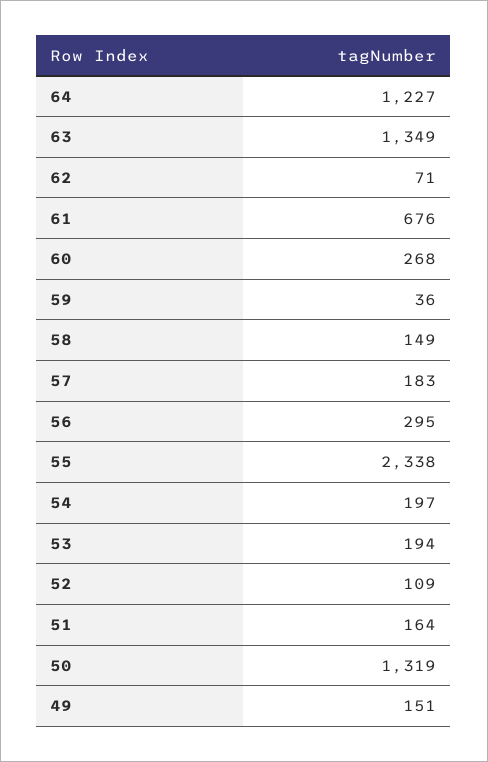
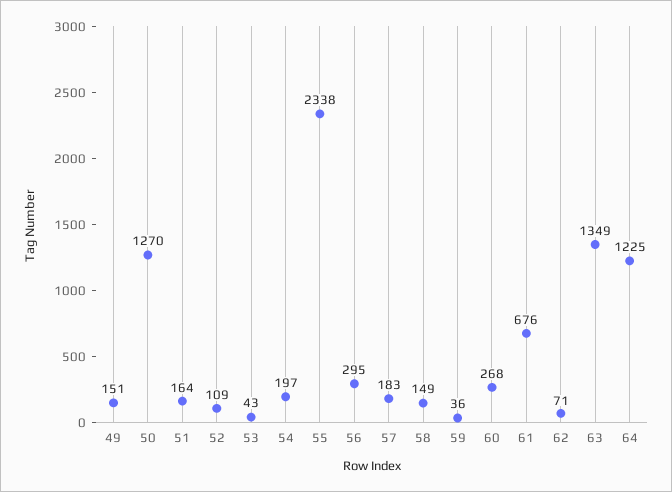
64: 1227 -> 1225
53: 194 -> 43
50: 1319 -> 1270

